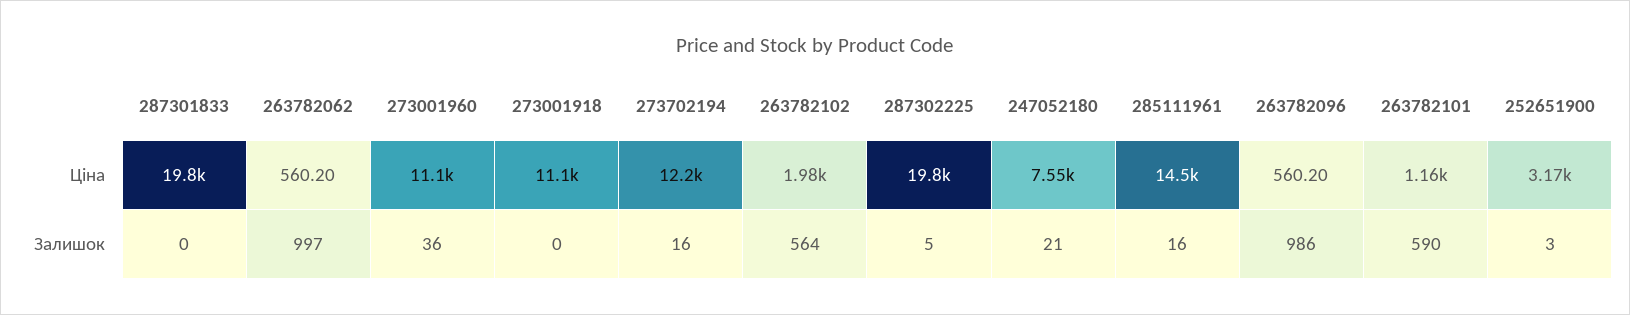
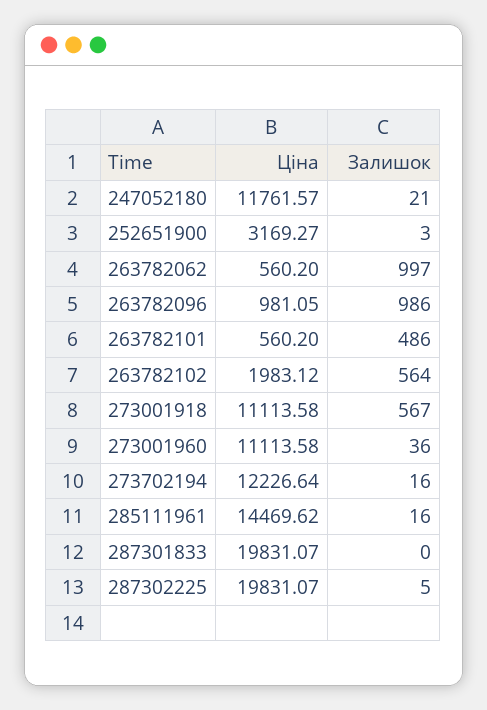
247052180, Ціна: 7550 -> 11761.57
263782096, Ціна: 560.2 -> 981.05
263782101, Ціна: 1160 -> 560.2
273001918, Залишок: 0 -> 567
263782101, Залишок: 590 -> 486

